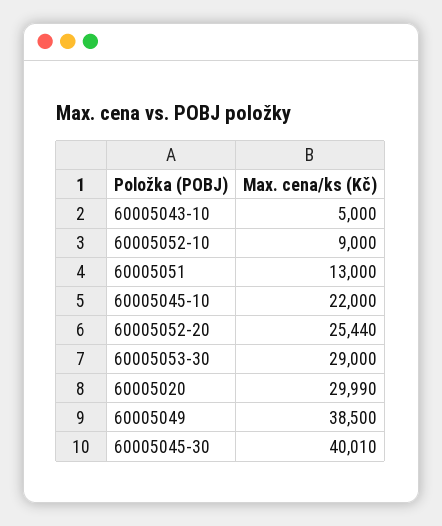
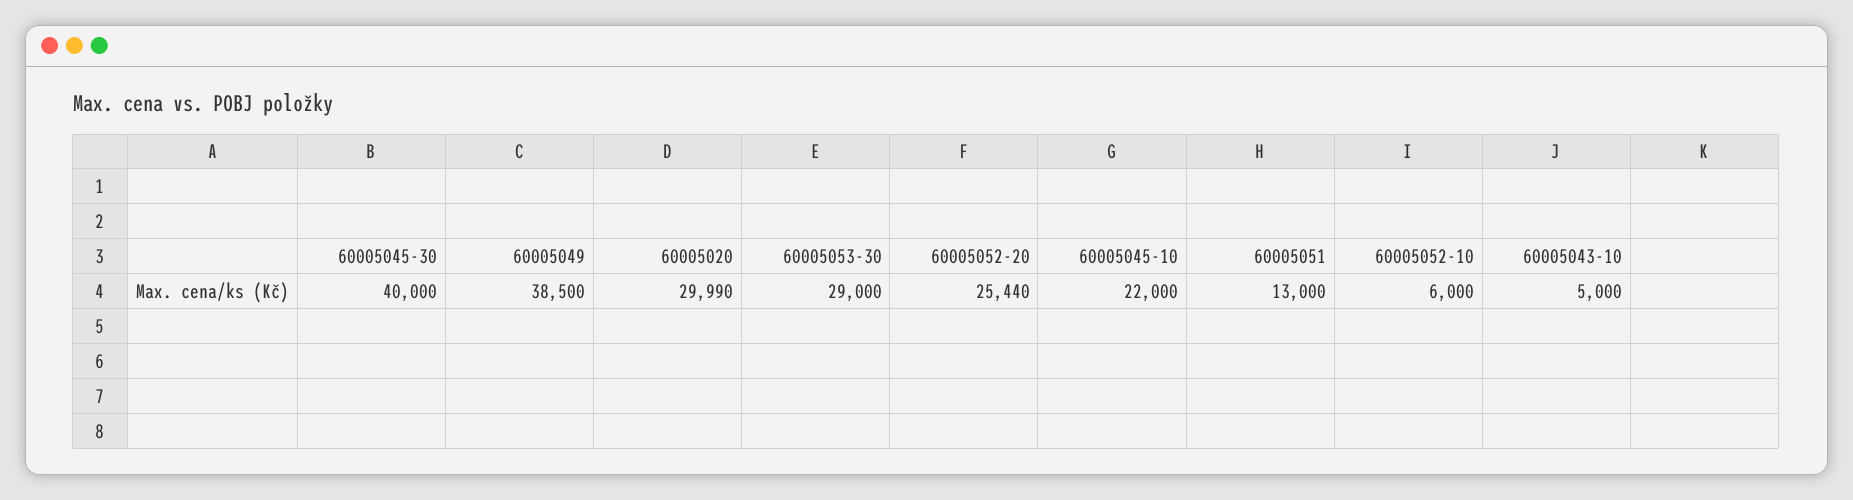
60005052-10: 9000 -> 6000
60005045-30: 40010 -> 40000

